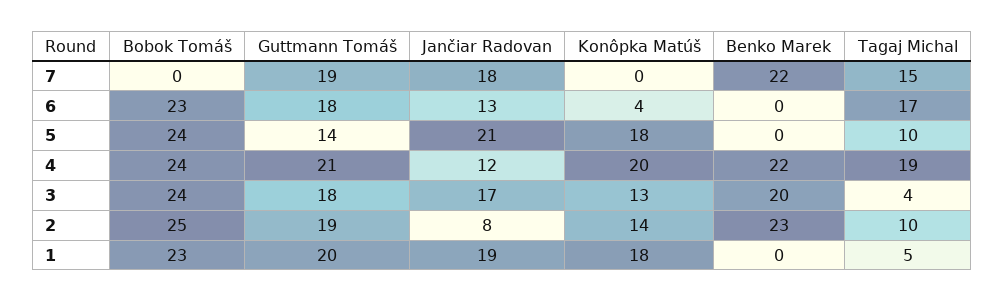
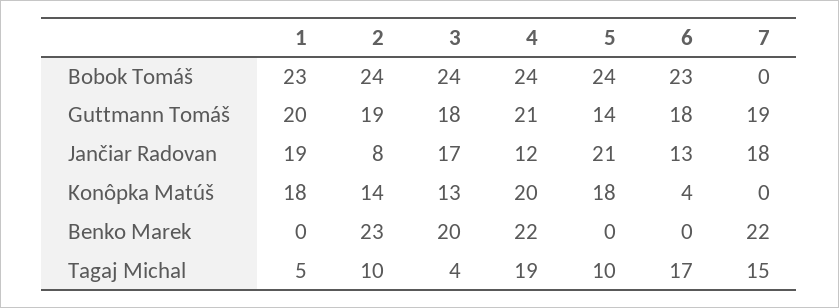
Bobok Tomáš, 2: 25 -> 24

